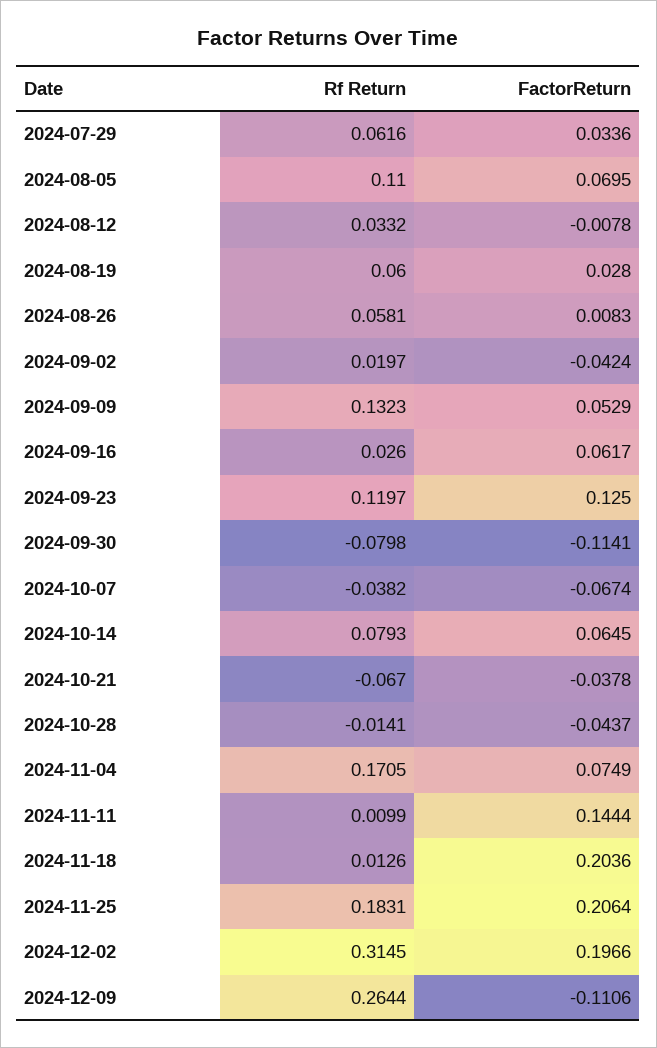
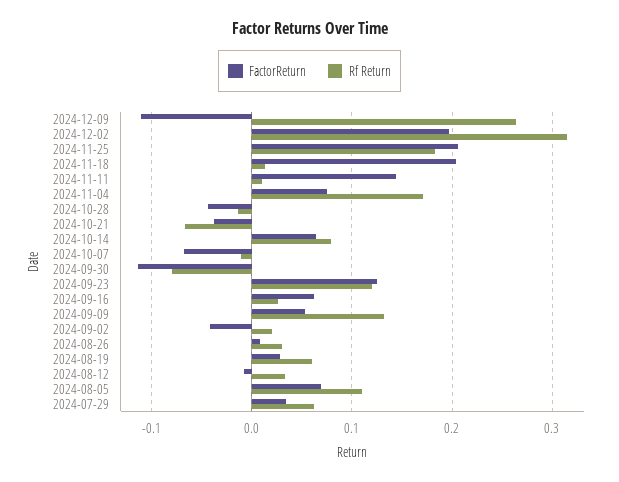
Rf Return, 2024-08-26: 0.0581 -> 0.03
Rf Return, 2024-10-07: -0.0382 -> -0.01

